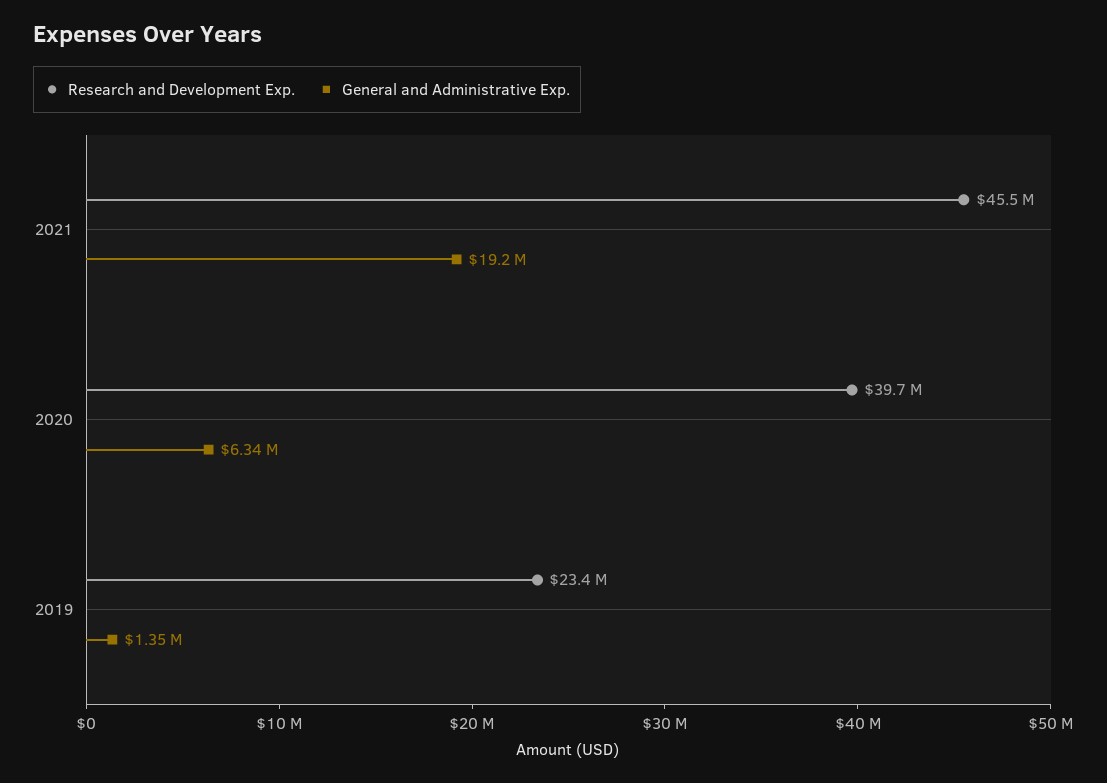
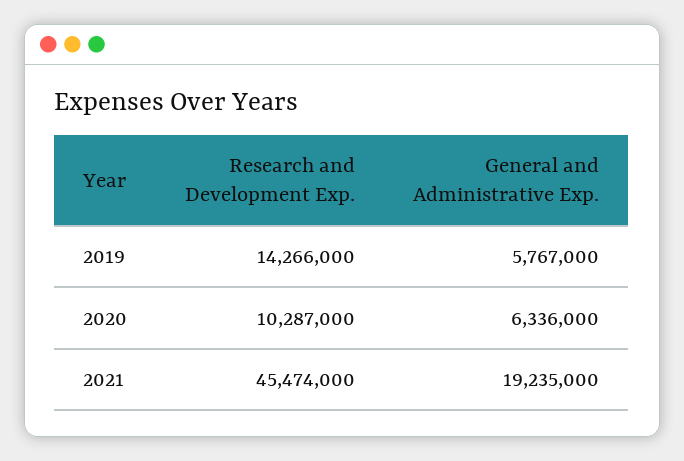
Research and Development Exp., 2020: 39700000 -> 10287000
Research and Development Exp., 2019: 23400000 -> 14266000
General and Administrative Exp., 2019: 1350000 -> 5767000

